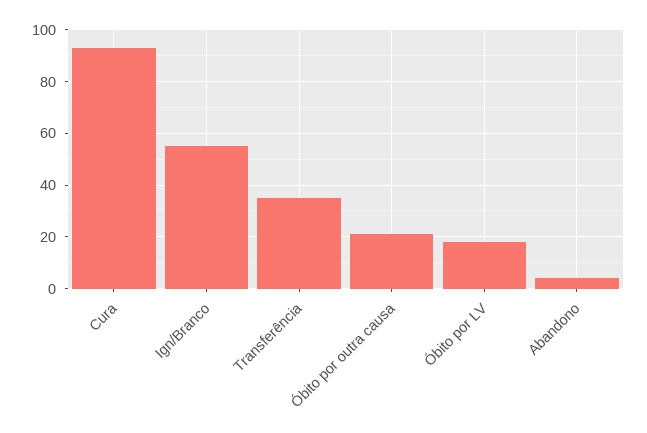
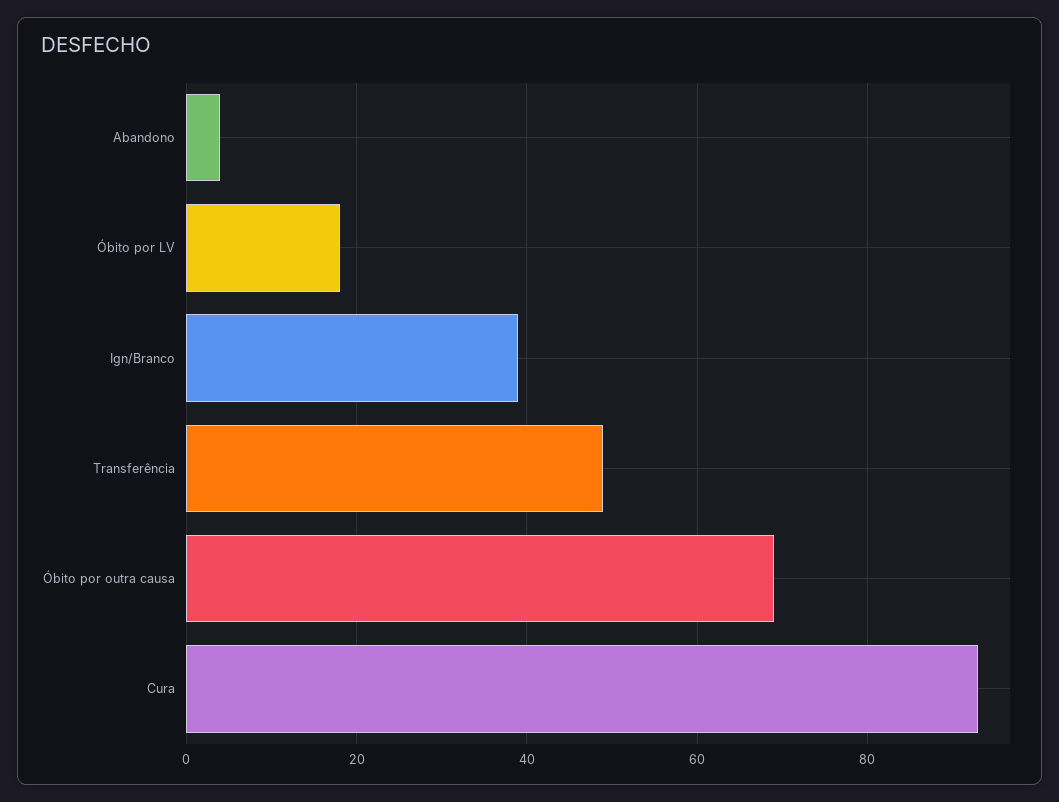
Ign/Branco: 55 -> 40
Transferência: 35 -> 50
Óbito por outra causa: 20 -> 70

